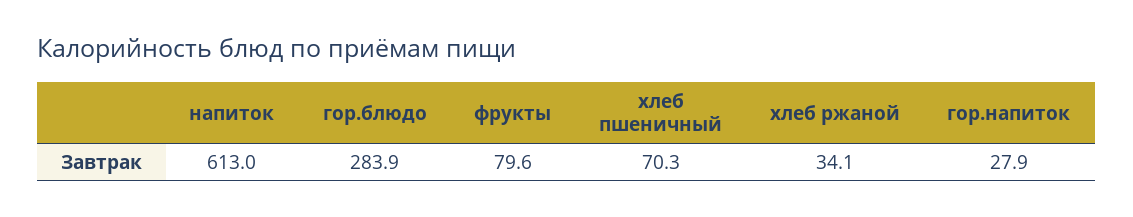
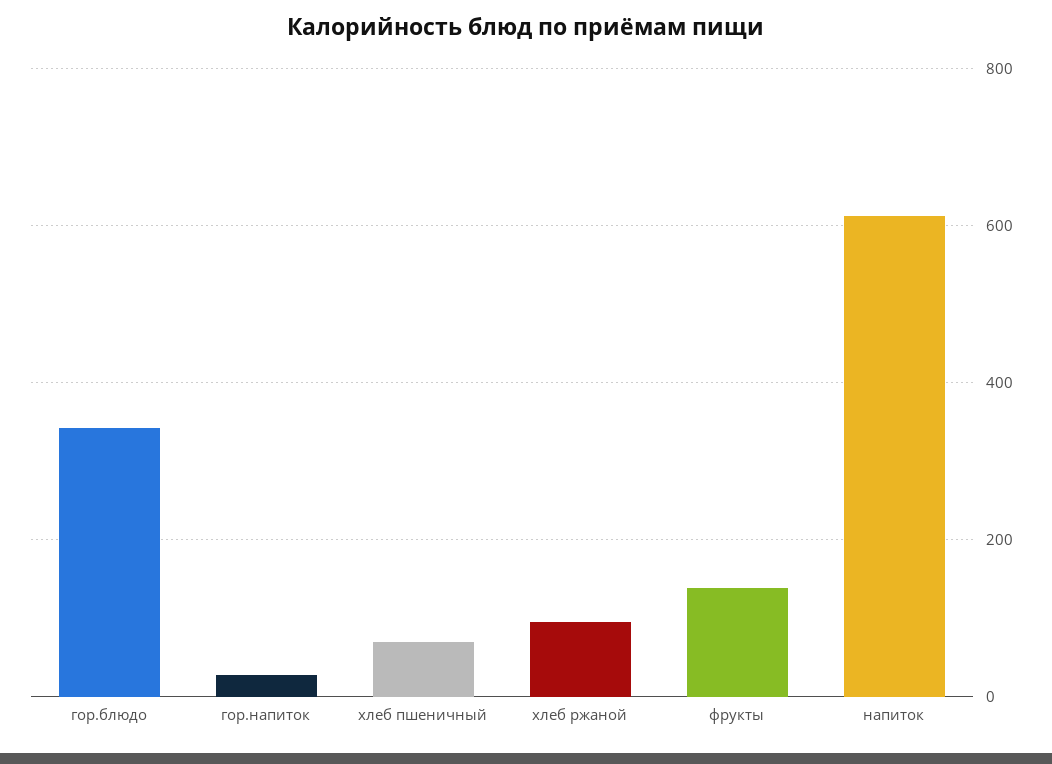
гор.блюдо: 283.9 -> 340
фрукты: 79.6 -> 140
хлеб ржаной: 34.1 -> 100

